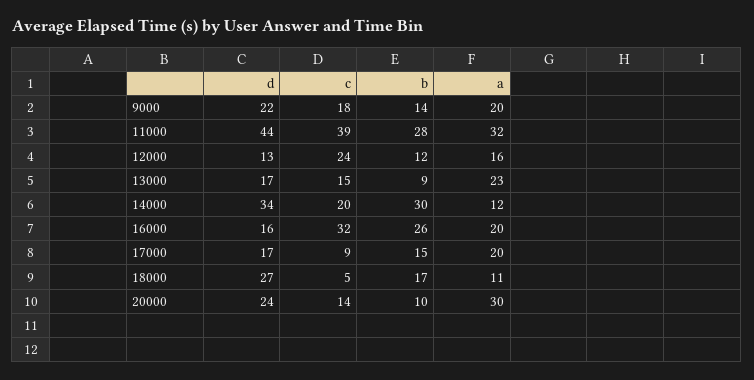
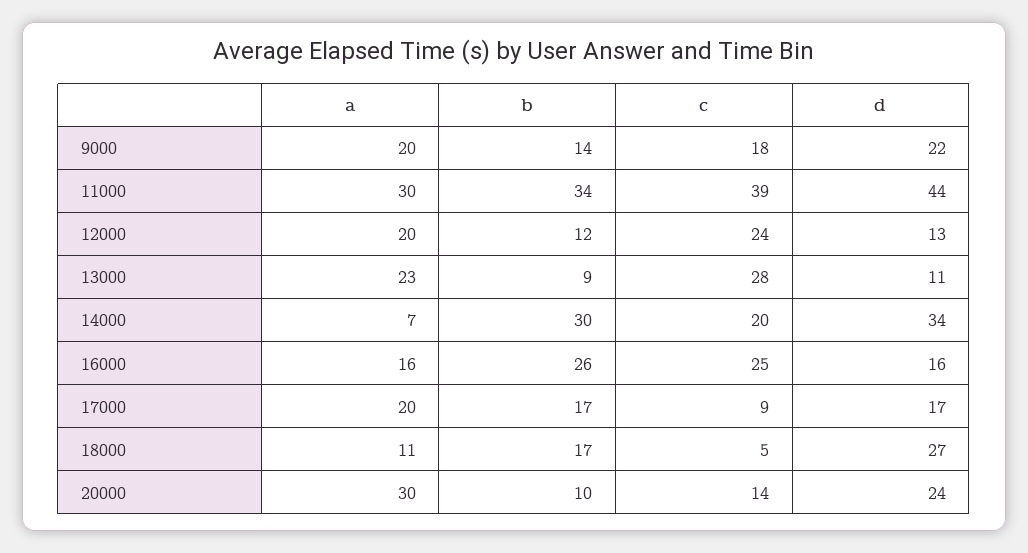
b, 11000: 28 -> 34
a, 11000: 32 -> 30
a, 12000: 16 -> 20
d, 13000: 17 -> 11
c, 13000: 15 -> 28
a, 14000: 12 -> 7
c, 16000: 32 -> 25
a, 16000: 20 -> 16
b, 17000: 15 -> 17

